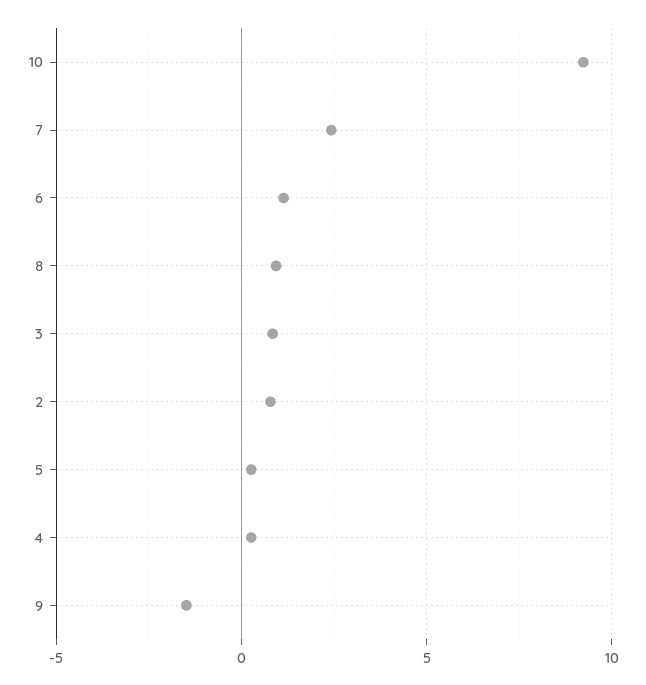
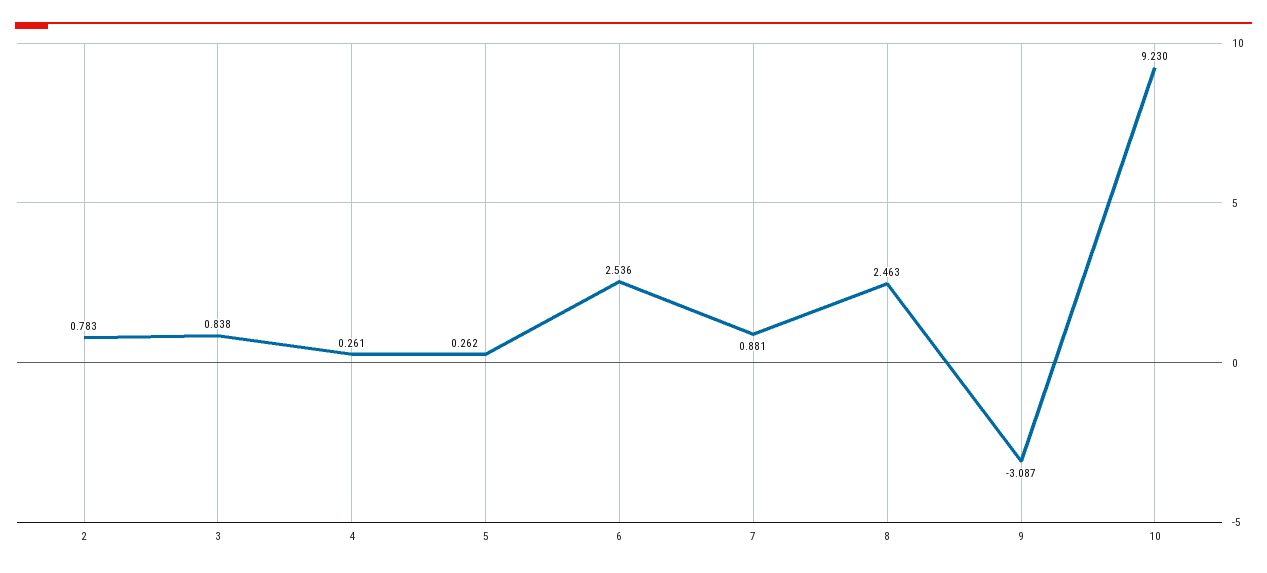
7: 2.5 -> 0.881
6: 1 -> 2.536
8: 1 -> 2.463
9: -1.5 -> -3.087

